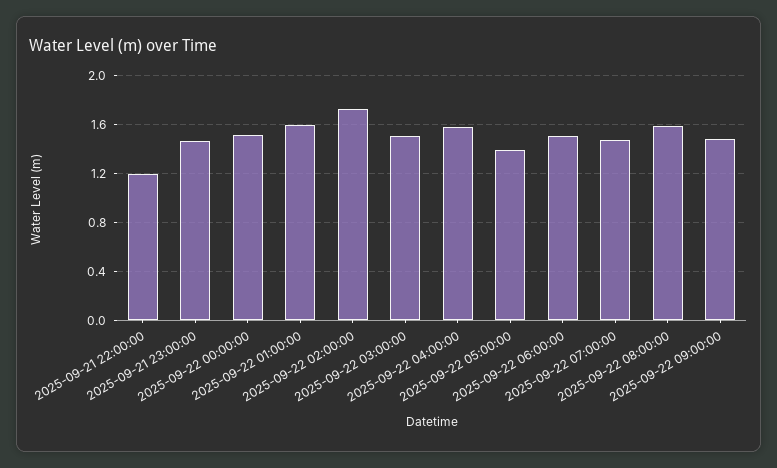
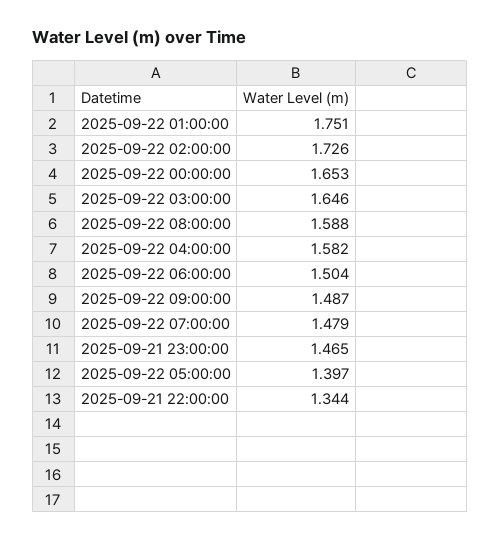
2025-09-21 22:00:00: 1.2 -> 1.344
2025-09-22 00:00:00: 1.5 -> 1.653
2025-09-22 01:00:00: 1.6 -> 1.751
2025-09-22 03:00:00: 1.5 -> 1.646

